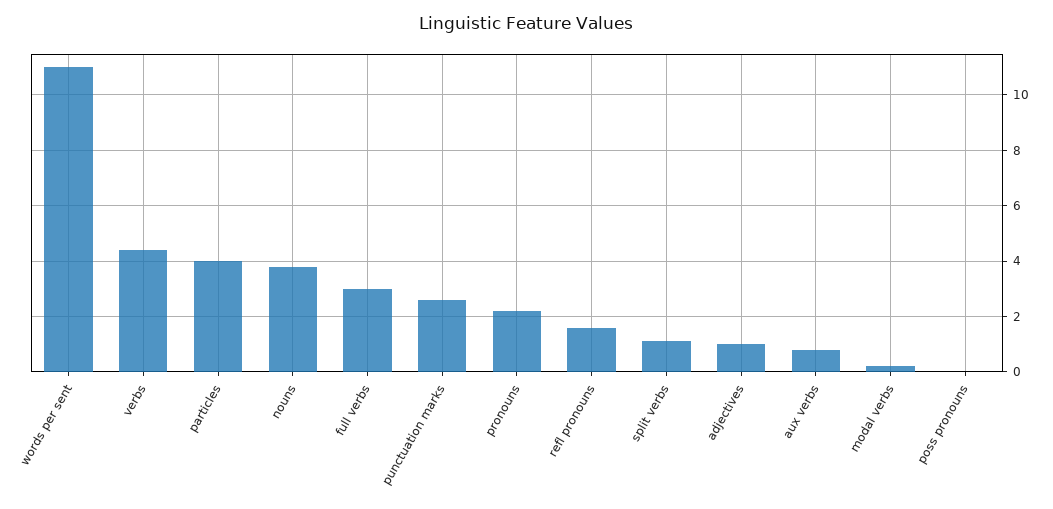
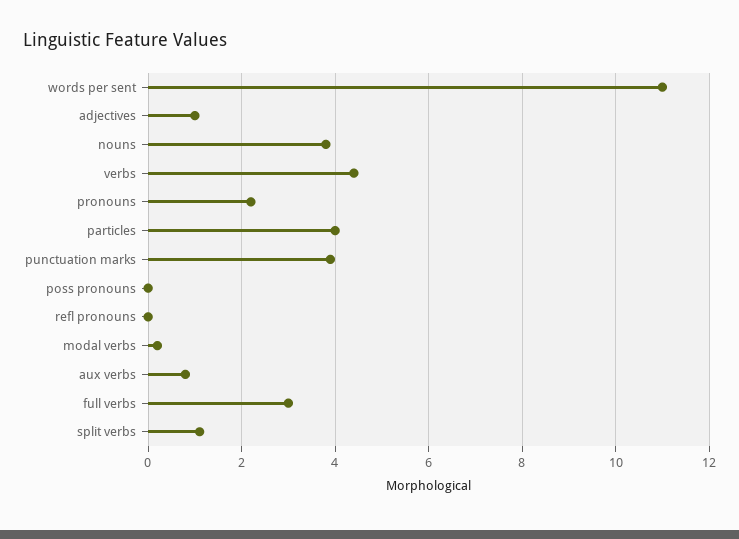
punctuation marks: 2.5 -> 4
refl pronouns: 1.5 -> 0

